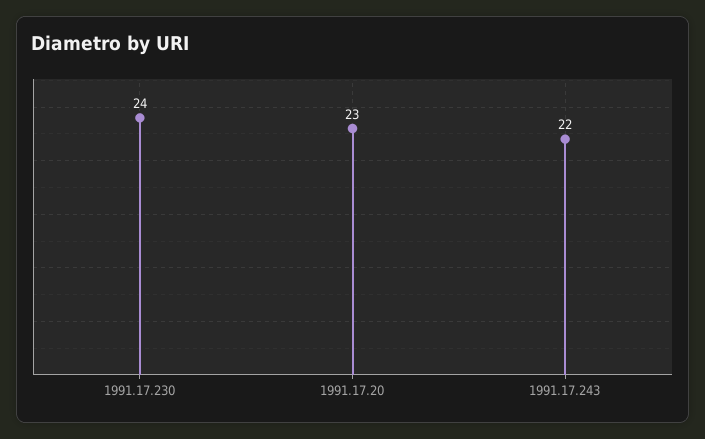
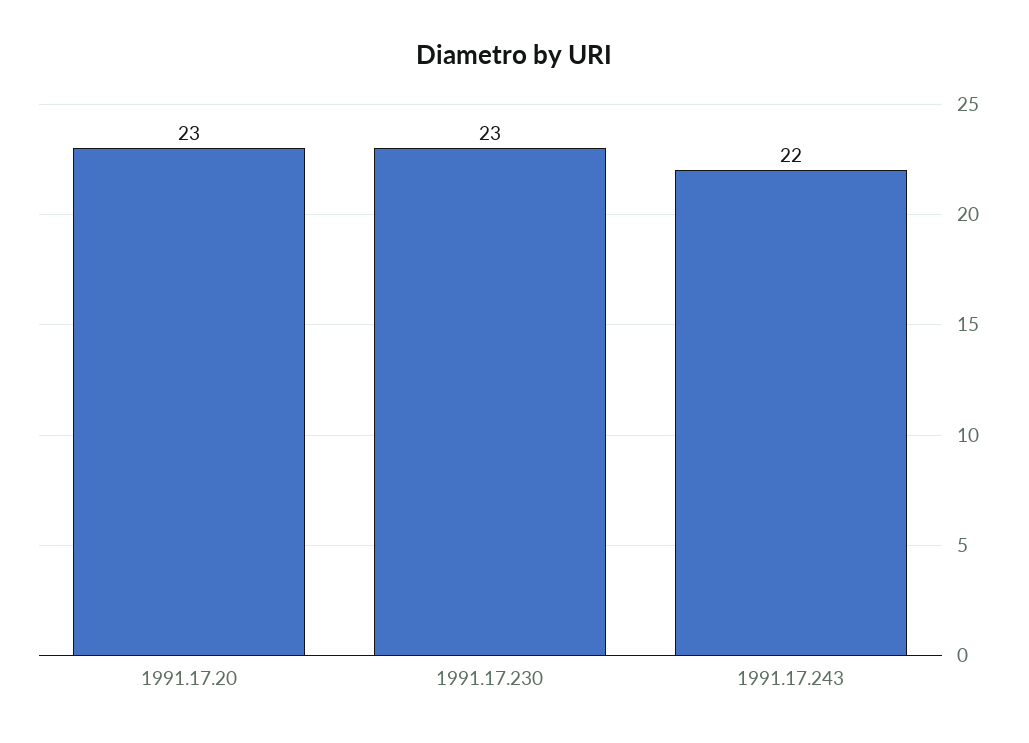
1991.17.230: 24 -> 23

